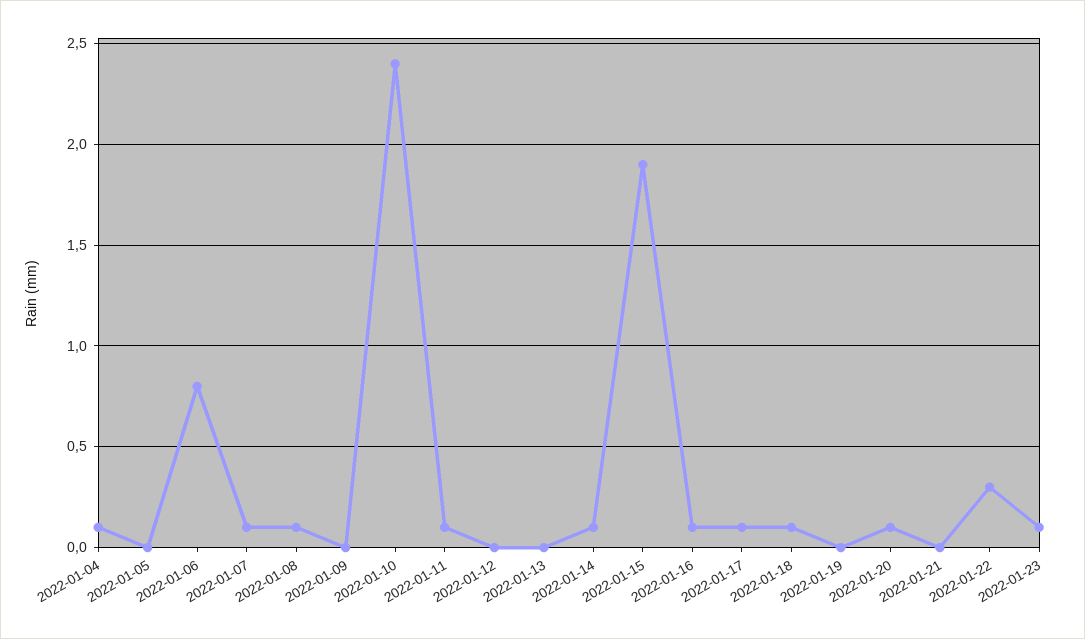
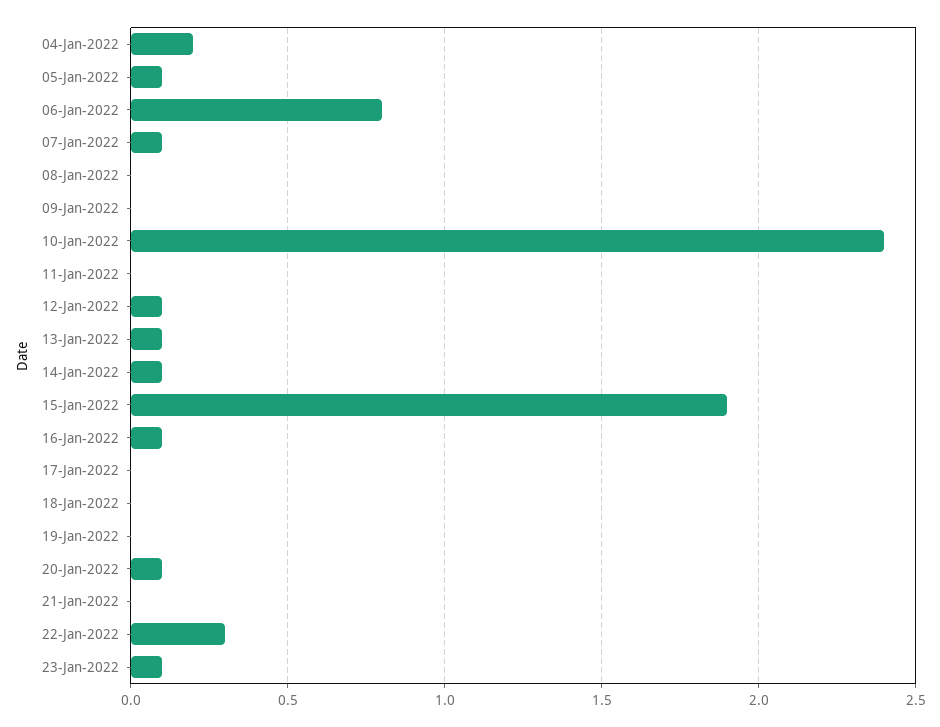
2022-01-04: 0.1 -> 0.2
2022-01-05: 0 -> 0.1
2022-01-08: 0.1 -> 0
2022-01-11: 0.1 -> 0
2022-01-12: 0 -> 0.1
2022-01-13: 0 -> 0.1
2022-01-17: 0.1 -> 0
2022-01-18: 0.1 -> 0

